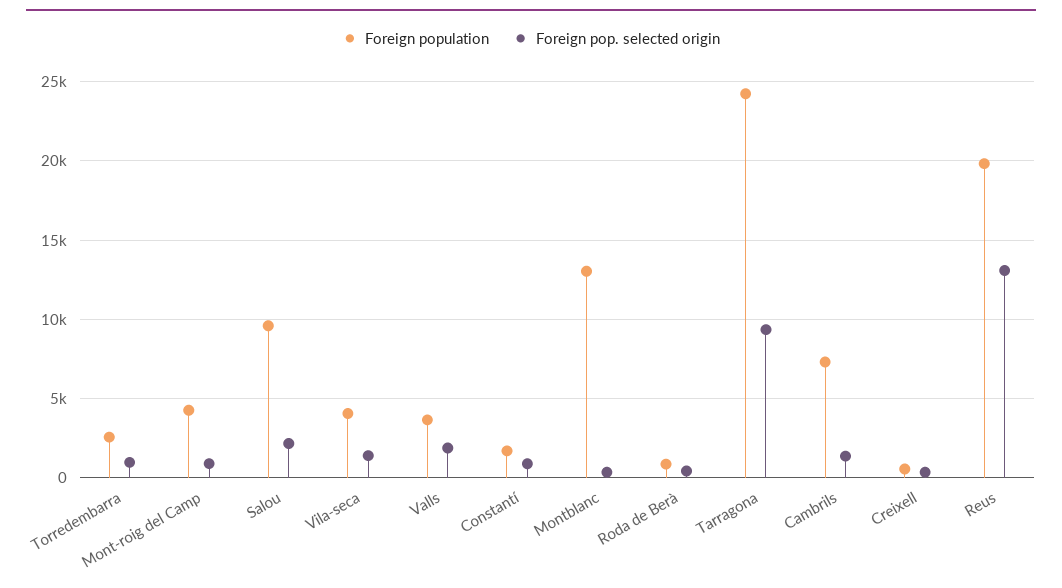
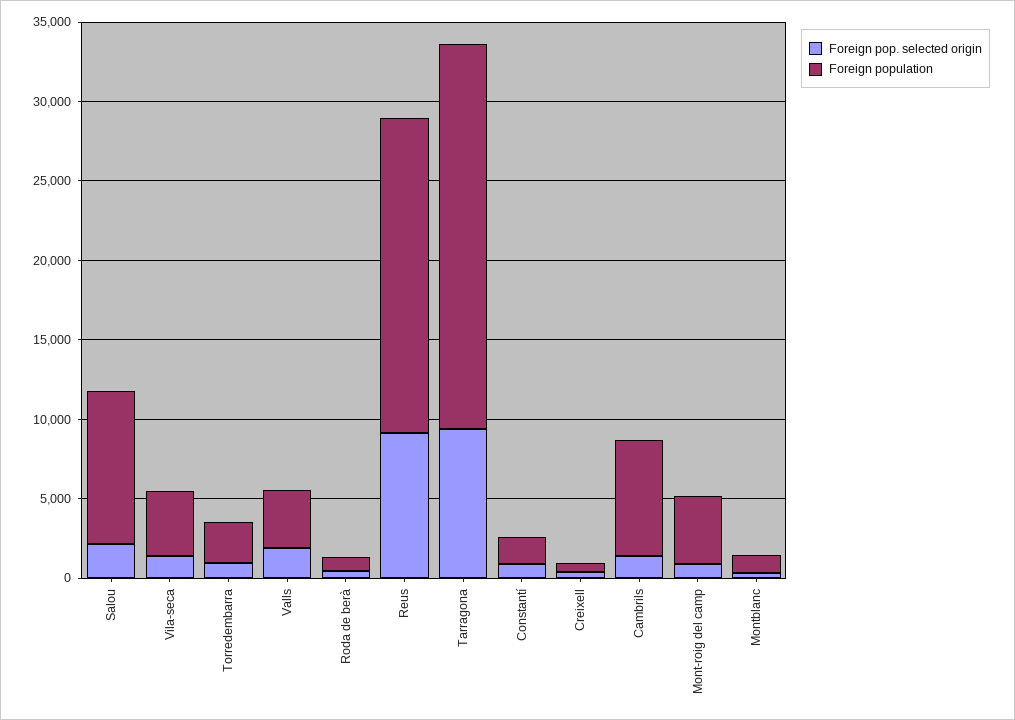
Foreign population, Montblanc: 13000 -> 1000
Foreign pop. selected origin, Reus: 13000 -> 9000

